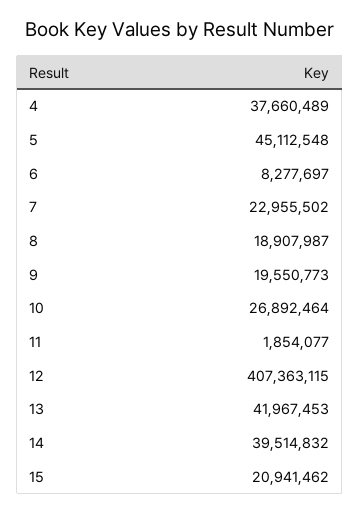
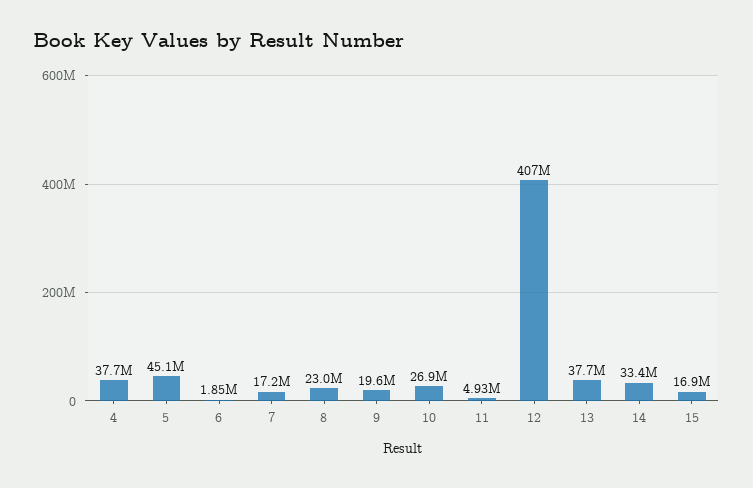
6: 8277697 -> 1850000
7: 22955502 -> 17200000
8: 18907987 -> 23000000
11: 1854077 -> 4930000
13: 41967453 -> 37700000
14: 39514832 -> 33400000
15: 20941462 -> 16900000

